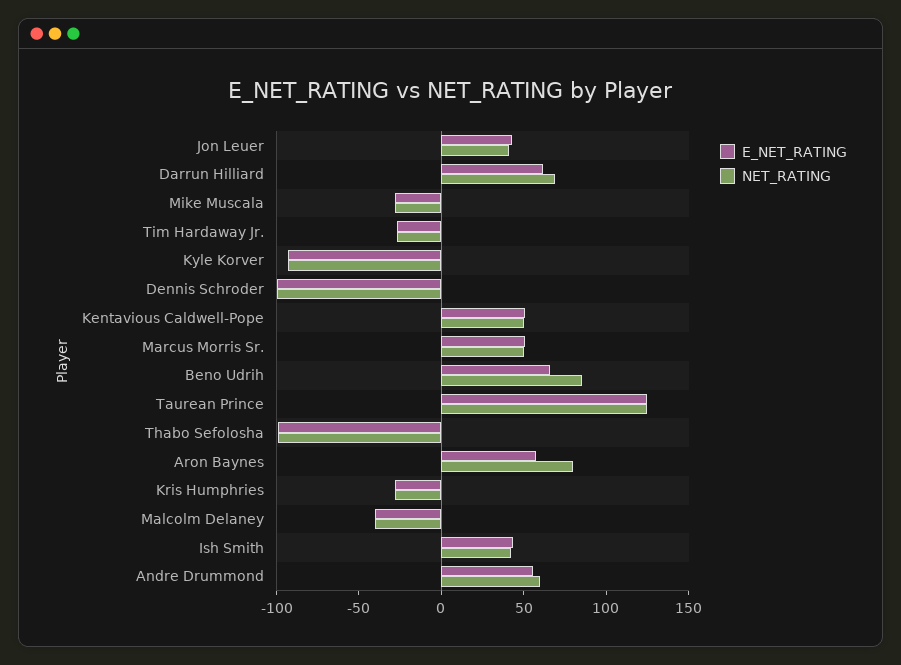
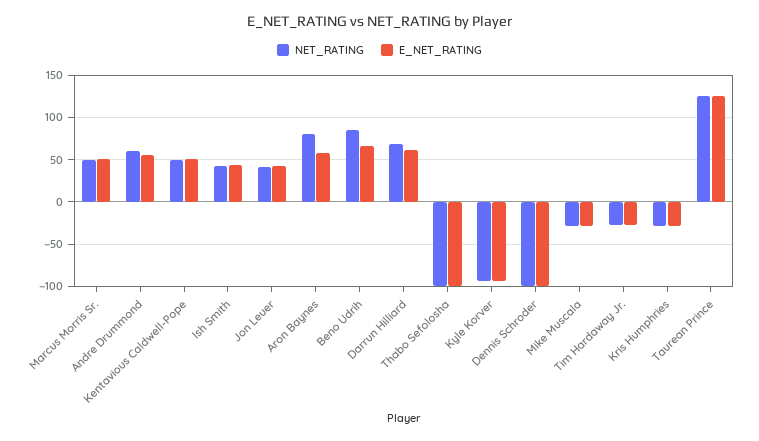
E_NET_RATING, Malcolm Delaney: -40 -> none
NET_RATING, Malcolm Delaney: -40 -> none

